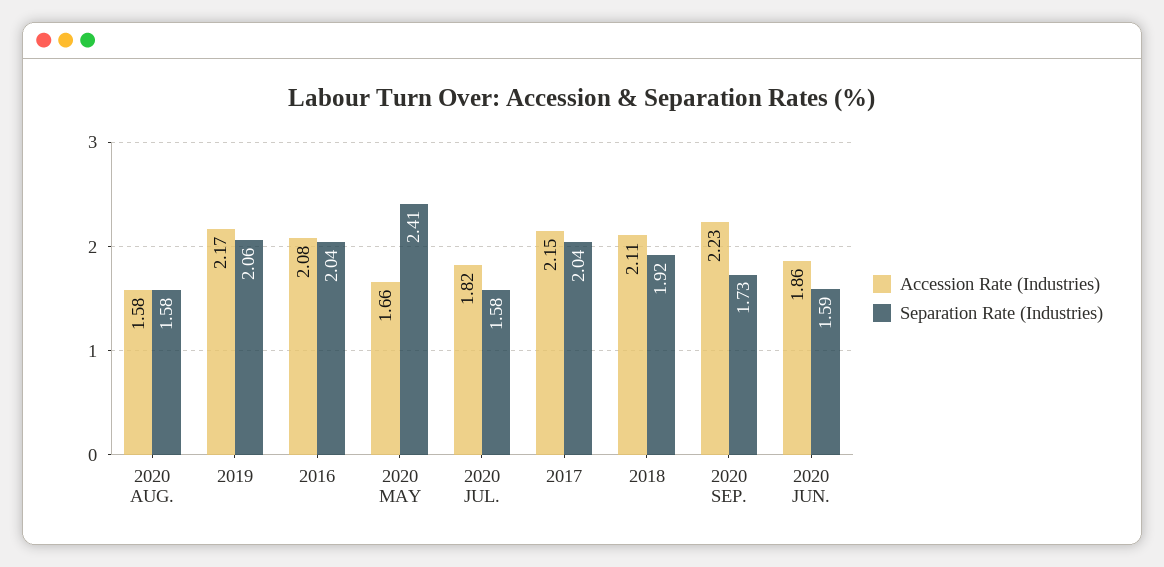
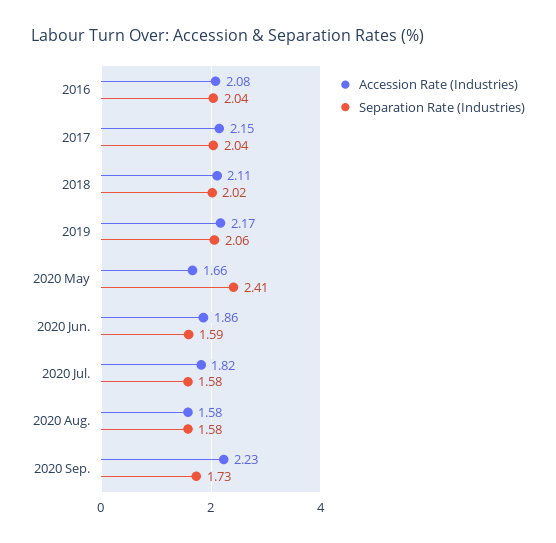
Separation Rate (Industries), 2018: 1.92 -> 2.02

